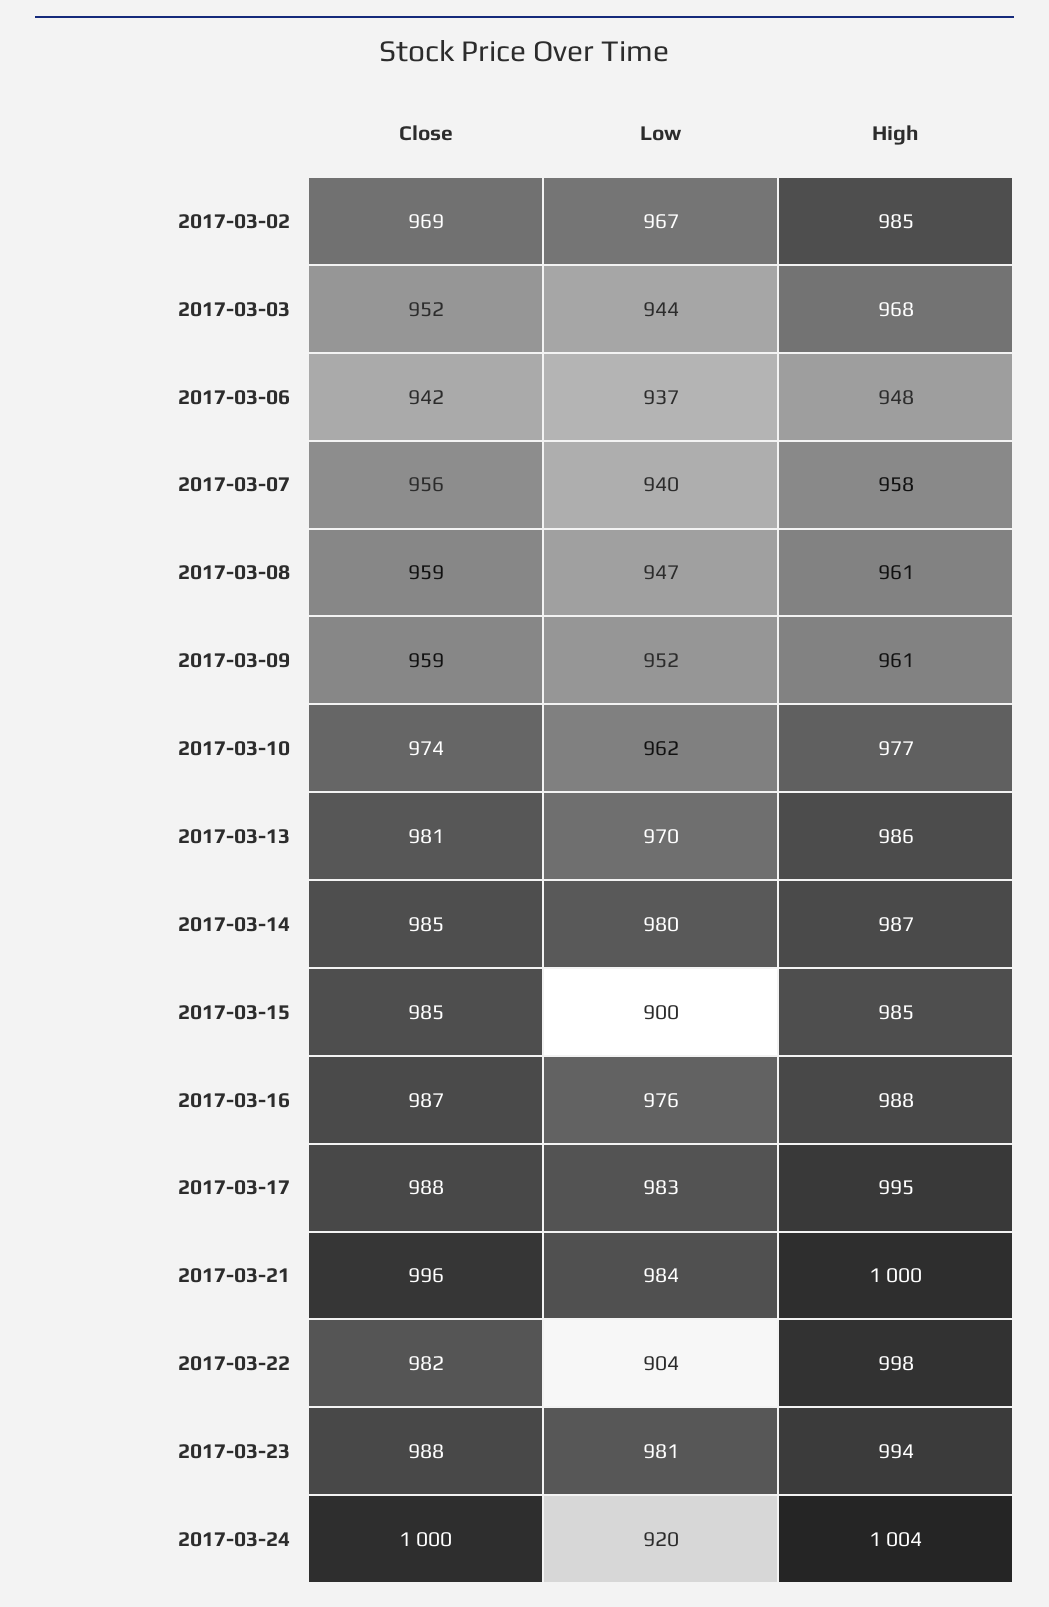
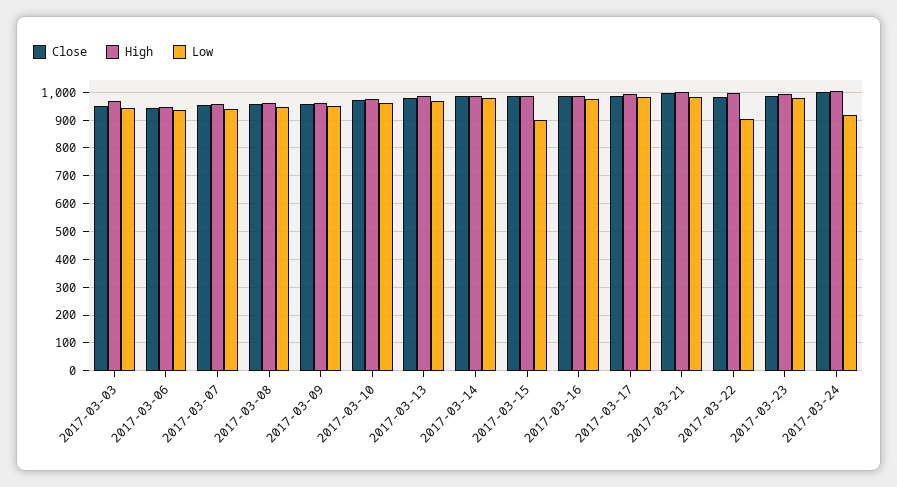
Close, 2017-03-02: 969 -> none
Low, 2017-03-02: 967 -> none
High, 2017-03-02: 985 -> none

